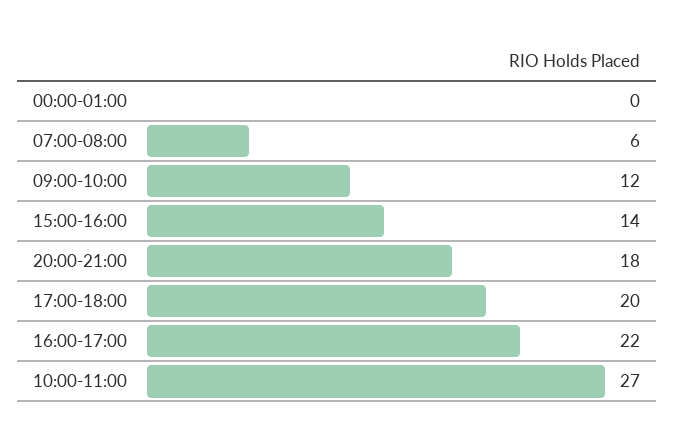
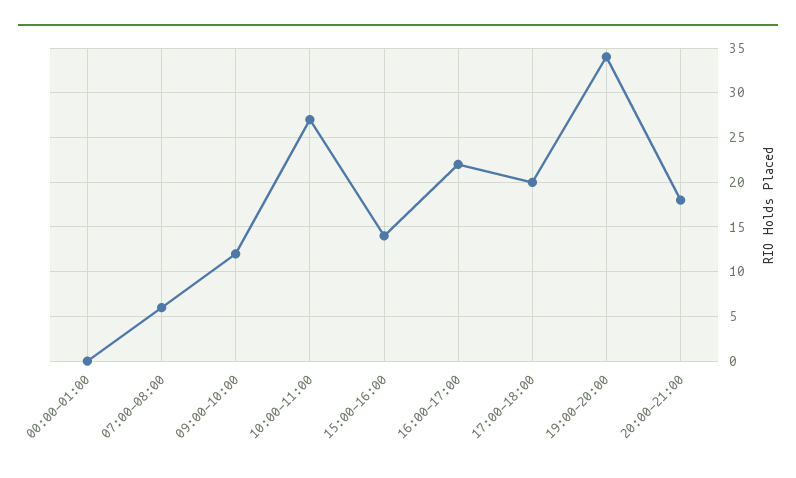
19:00-20:00: none -> 34

